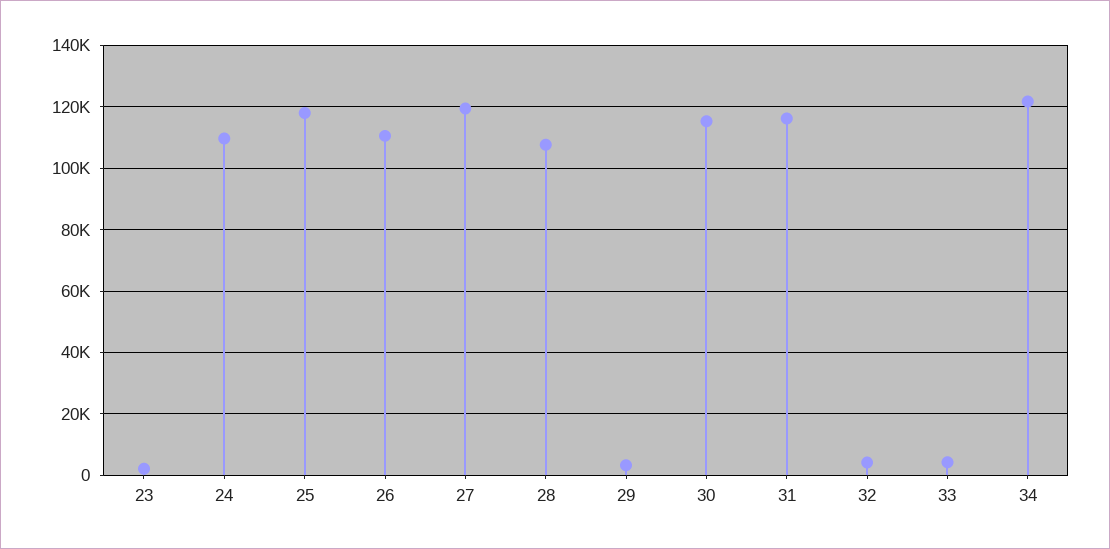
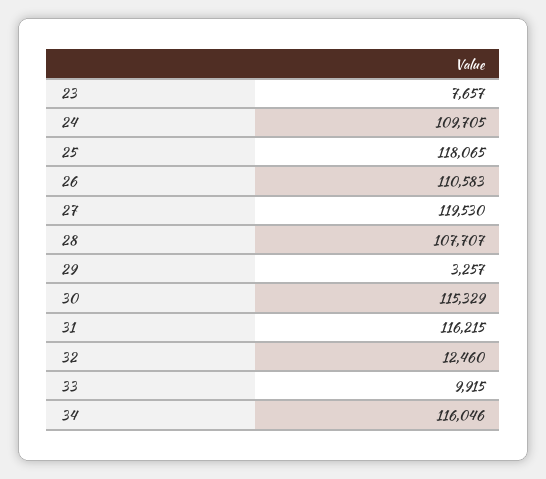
23: 2000 -> 7657
32: 4000 -> 12460
33: 4000 -> 9915
34: 122000 -> 116046

